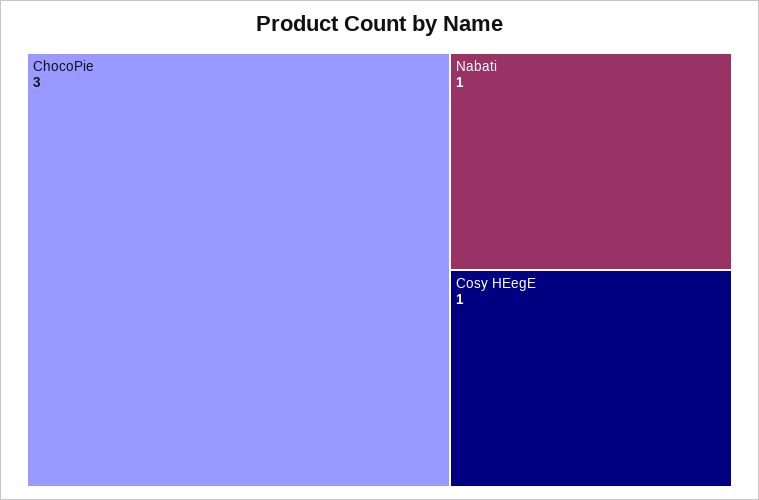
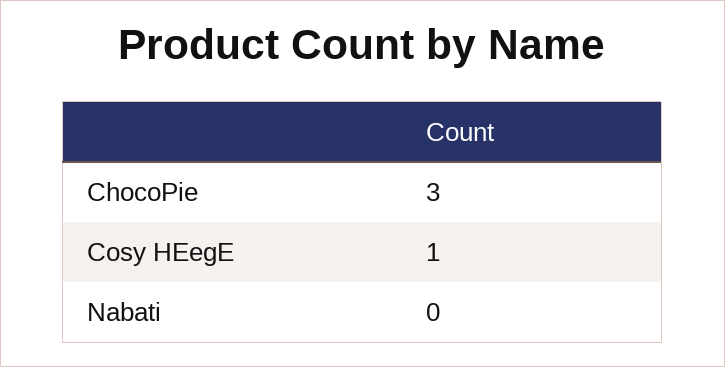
Nabati: 1 -> 0

